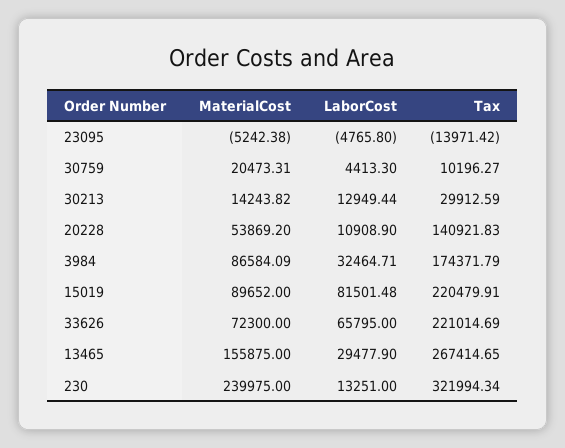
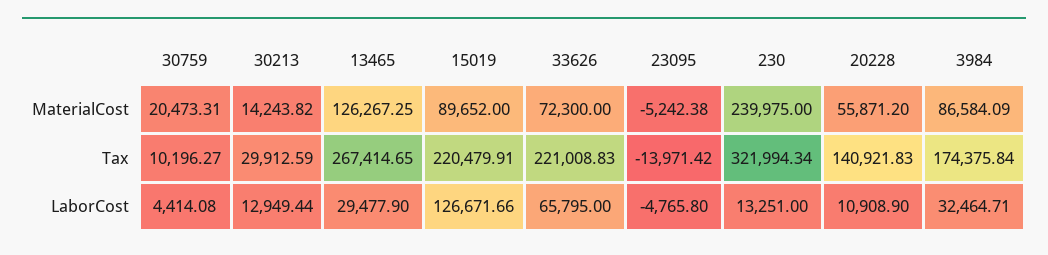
LaborCost, 30759: 4413.3 -> 4414.08
MaterialCost, 20228: 53869.2 -> 55871.2
Tax, 3984: 174371.79 -> 174375.84
LaborCost, 15019: 81501.48 -> 126671.66
Tax, 33626: 221014.69 -> 221008.83
MaterialCost, 13465: 155875 -> 126267.25

